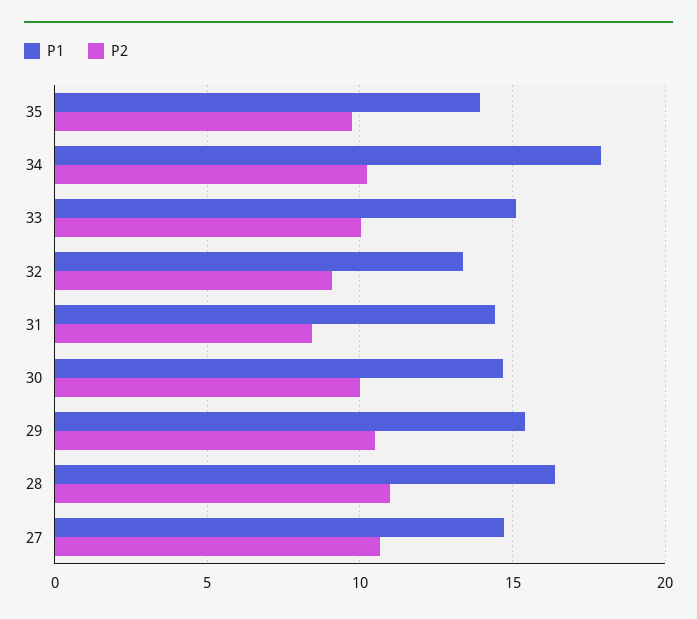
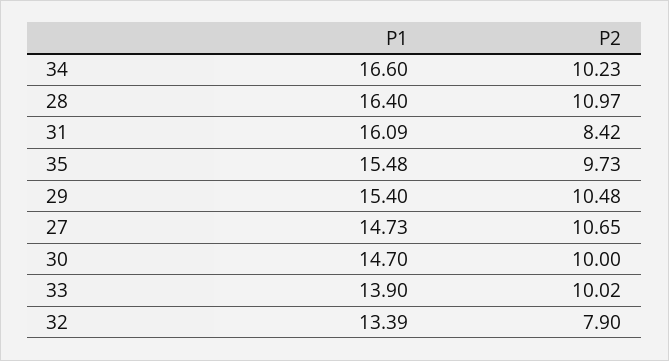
P1, 35: 14 -> 15.48
P1, 34: 18 -> 16.6
P1, 33: 15 -> 13.9
P2, 32: 9 -> 7.9
P1, 31: 14.5 -> 16.09

